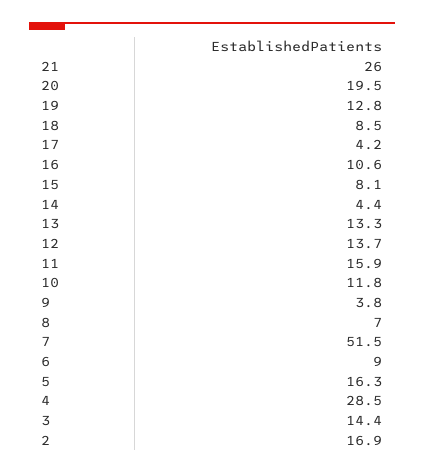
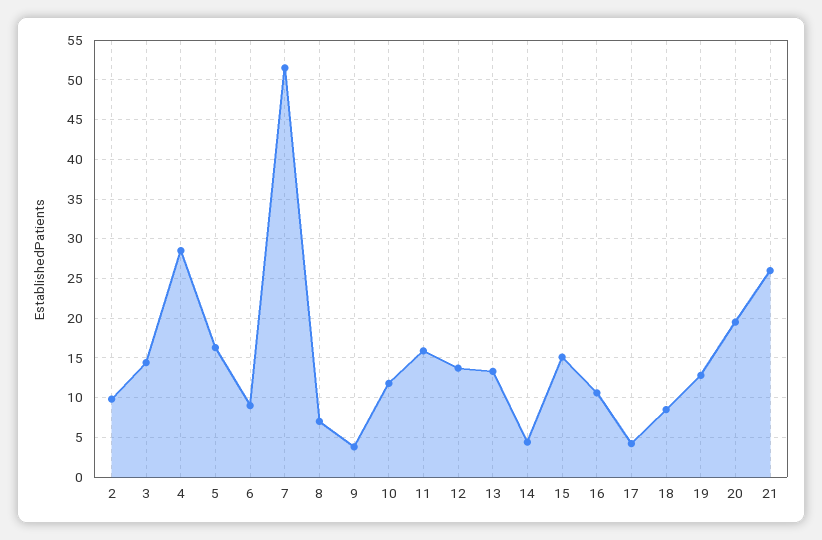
15: 8.1 -> 15
2: 16.9 -> 10

